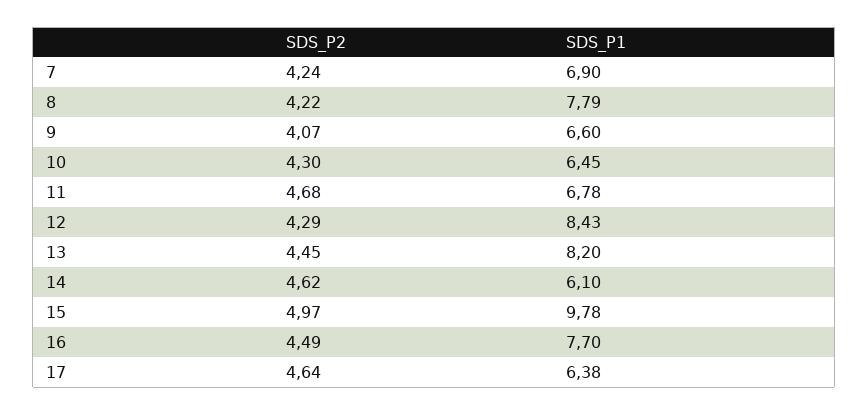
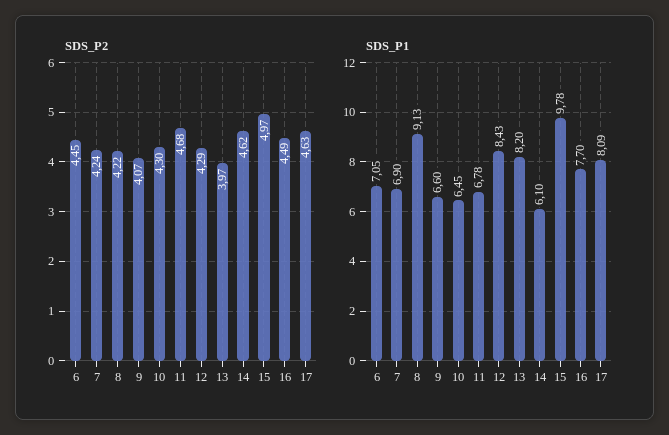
SDS_P1, 8: 7.79 -> 9.13
SDS_P2, 13: 4.45 -> 3.97
SDS_P2, 17: 4.64 -> 4.63
SDS_P1, 17: 6.38 -> 8.09
SDS_P2, 6: none -> 4.45
SDS_P1, 6: none -> 7.05

